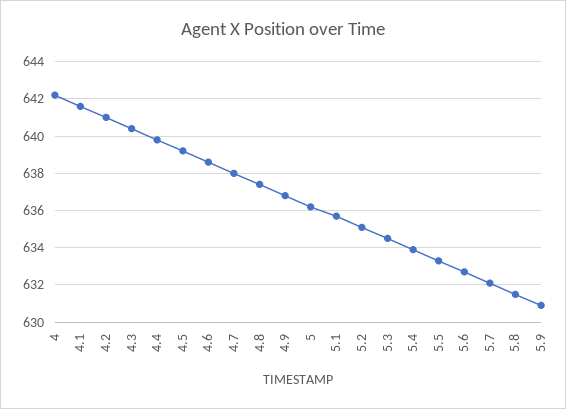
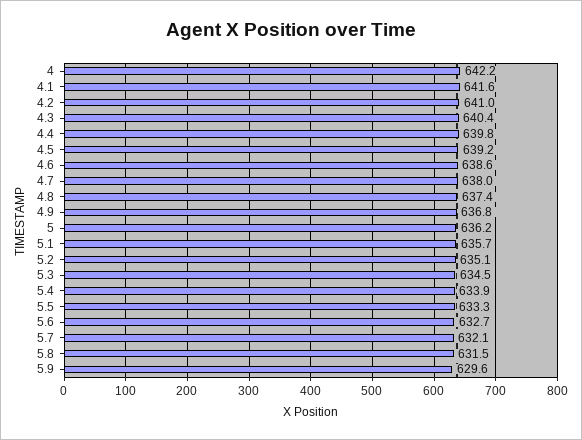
5.9: 631 -> 629.6

